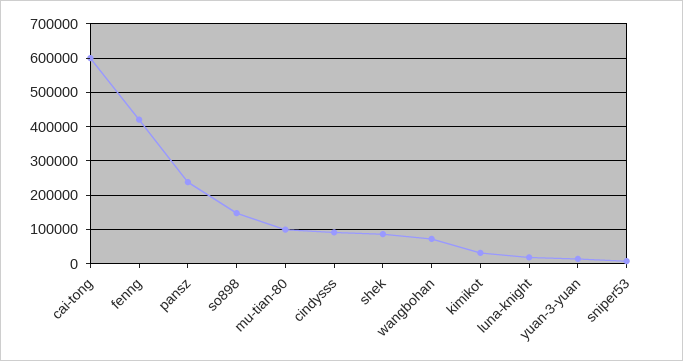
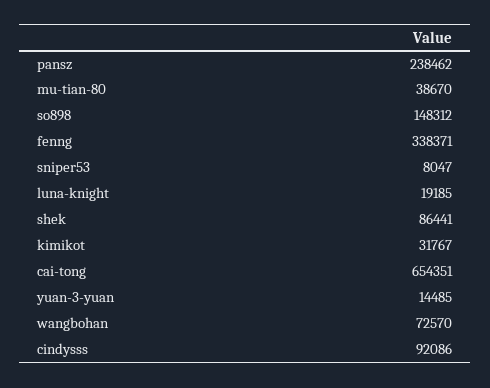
cai-tong: 600000 -> 654351
fenng: 420000 -> 338371
mu-tian-80: 100000 -> 38670

